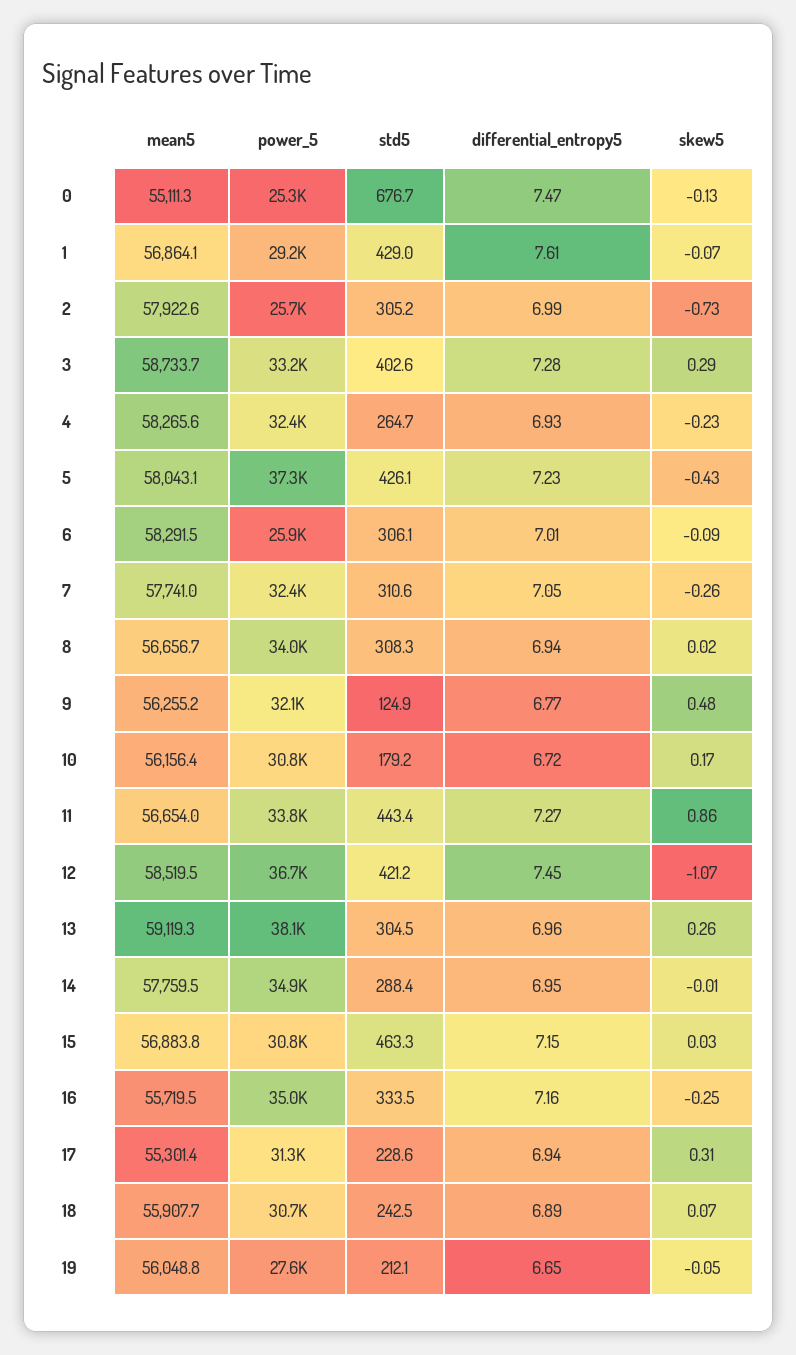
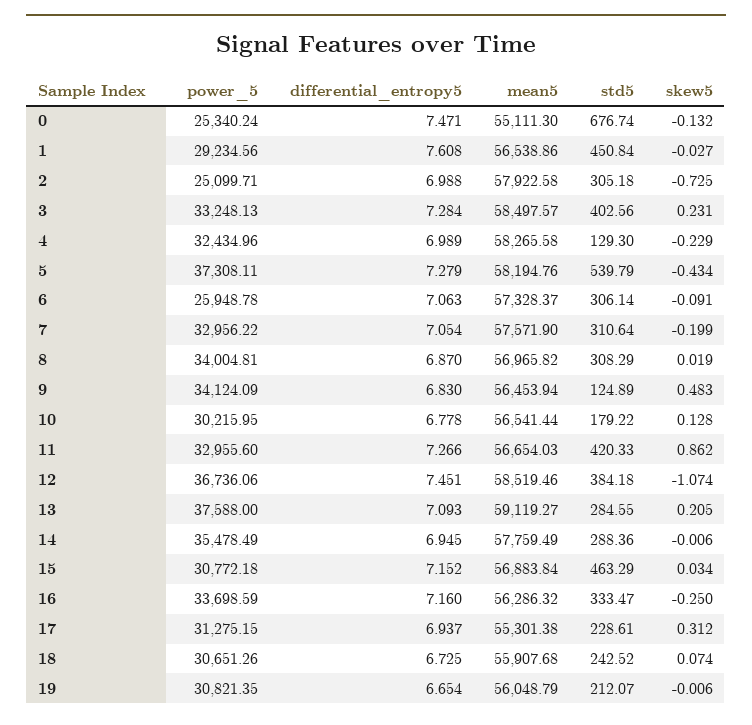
mean5, 1: 56864.1 -> 56538.86
std5, 1: 429 -> 450.84
skew5, 1: -0.07 -> -0.027
power_5, 2: 25700 -> 25099.71
mean5, 3: 58733.7 -> 58497.57
skew5, 3: 0.29 -> 0.231
std5, 4: 264.7 -> 129.3
differential_entropy5, 4: 6.93 -> 6.989
mean5, 5: 58043.1 -> 58194.76
std5, 5: 426.1 -> 539.79
differential_entropy5, 5: 7.23 -> 7.279
mean5, 6: 58291.5 -> 57328.37
differential_entropy5, 6: 7.01 -> 7.063
mean5, 7: 57741 -> 57571.9
power_5, 7: 32400 -> 32956.22
skew5, 7: -0.26 -> -0.199
mean5, 8: 56656.7 -> 56965.82
differential_entropy5, 8: 6.94 -> 6.87
mean5, 9: 56255.2 -> 56453.94
power_5, 9: 32100 -> 34124.09
differential_entropy5, 9: 6.77 -> 6.83
mean5, 10: 56156.4 -> 56541.44
power_5, 10: 30800 -> 30215.95
differential_entropy5, 10: 6.72 -> 6.778
skew5, 10: 0.17 -> 0.128
power_5, 11: 33800 -> 32955.6
std5, 11: 443.4 -> 420.33
std5, 12: 421.2 -> 384.18
power_5, 13: 38100 -> 37588
std5, 13: 304.5 -> 284.55
differential_entropy5, 13: 6.96 -> 7.093
skew5, 13: 0.26 -> 0.205
power_5, 14: 34900 -> 35478.49
mean5, 16: 55719.5 -> 56286.32
power_5, 16: 35000 -> 33698.59
differential_entropy5, 18: 6.89 -> 6.725
power_5, 19: 27600 -> 30821.35
skew5, 19: -0.05 -> -0.006

